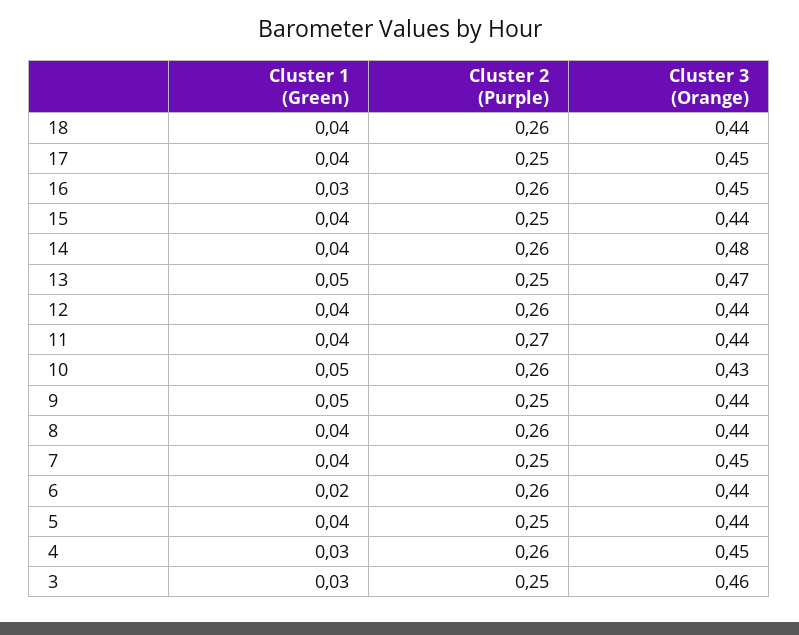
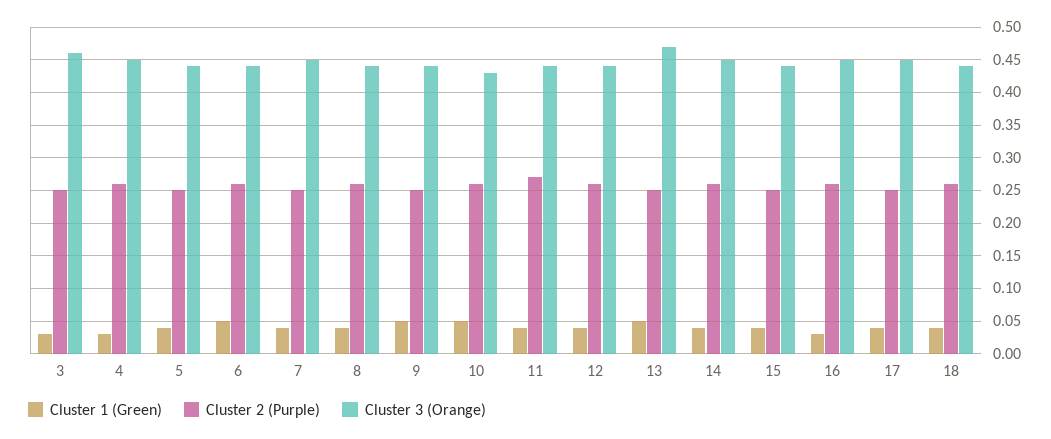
Cluster 3 (Orange), 14: 0.48 -> 0.45
Cluster 1 (Green), 6: 0.02 -> 0.05

